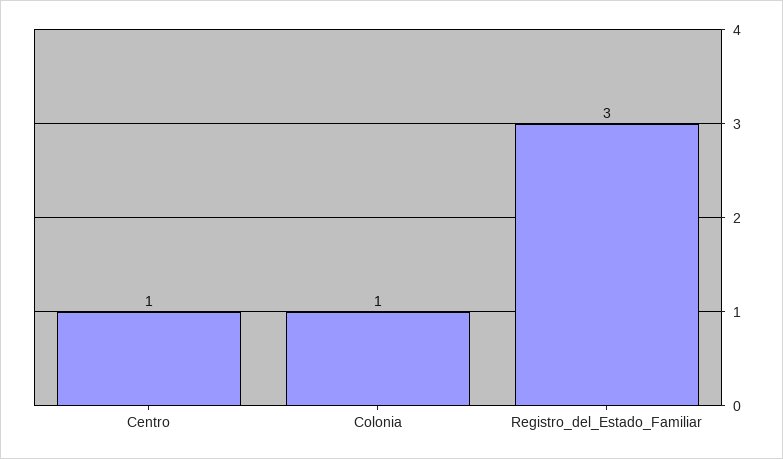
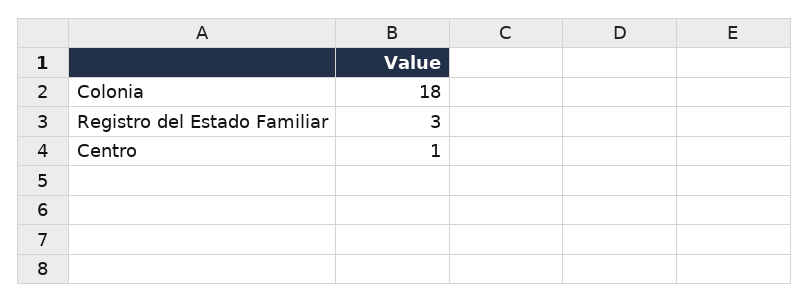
Colonia: 1 -> 18

